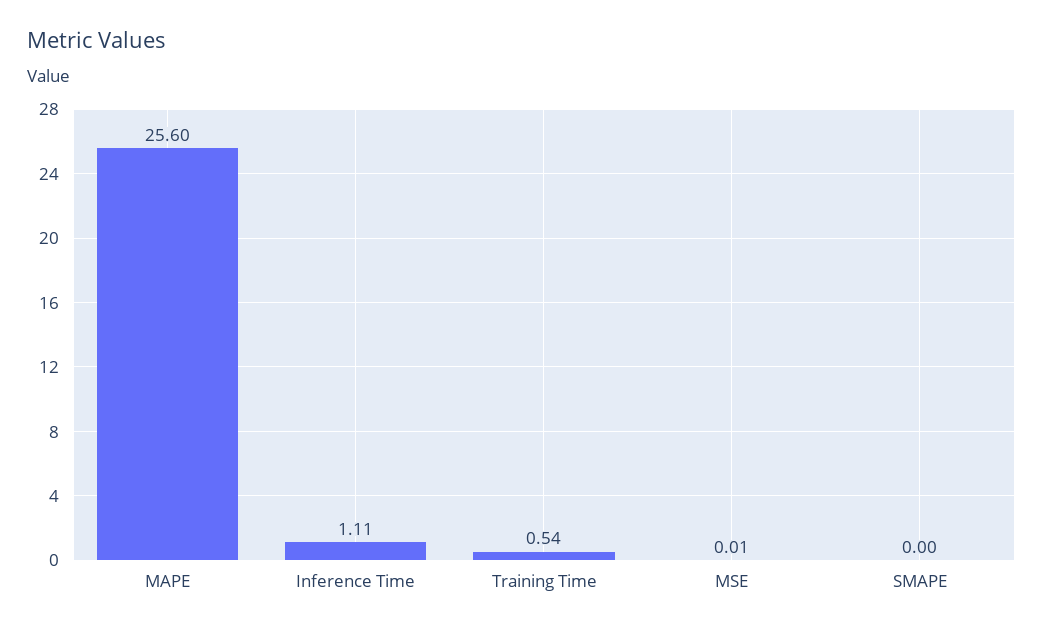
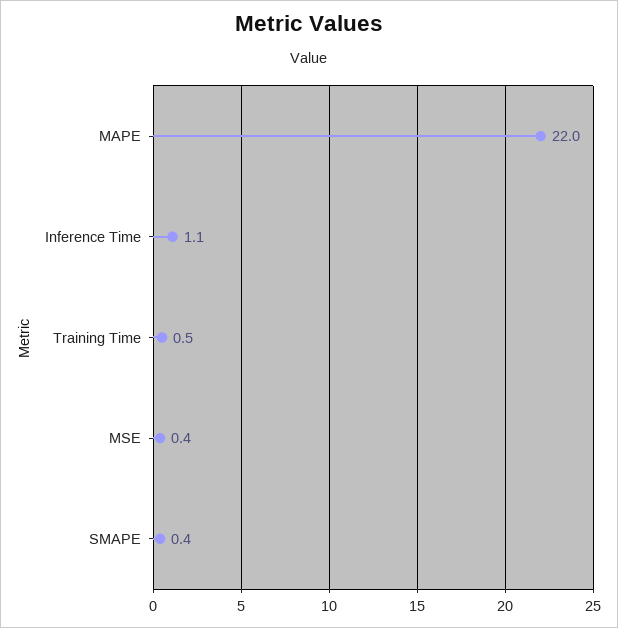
MAPE: 25.6 -> 22
MSE: 0.01 -> 0.4
SMAPE: 0 -> 0.4

